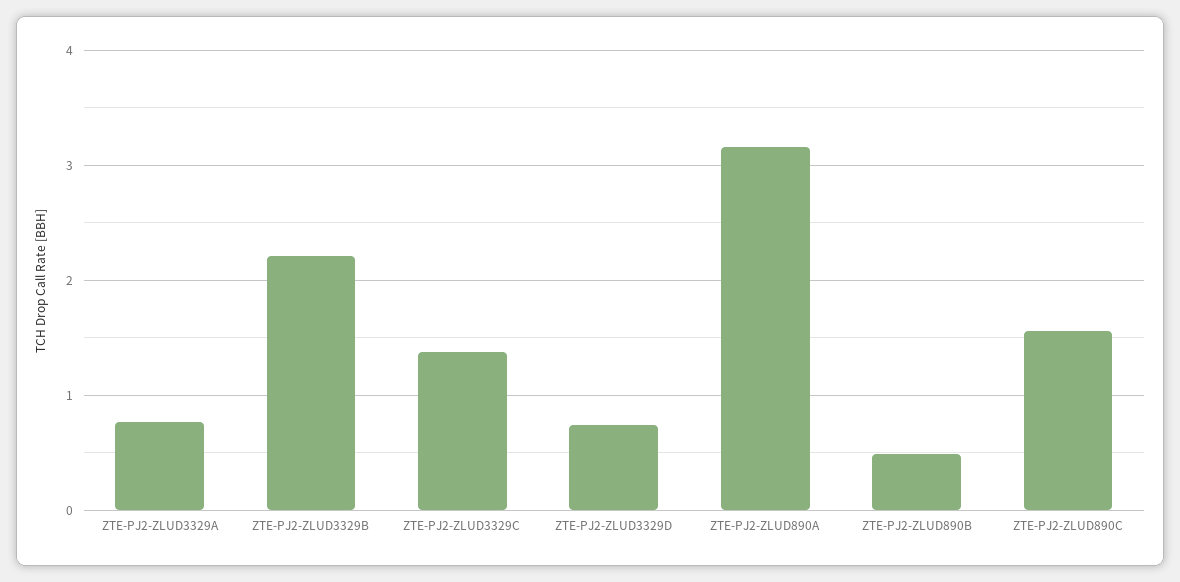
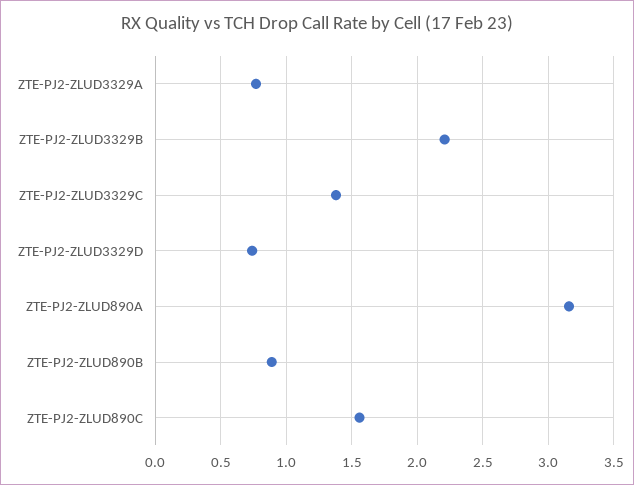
ZTE-PJ2-ZLUD890B: 0.5 -> 0.9

